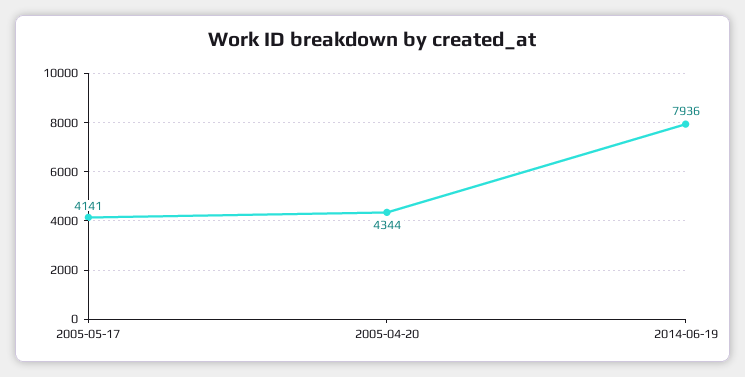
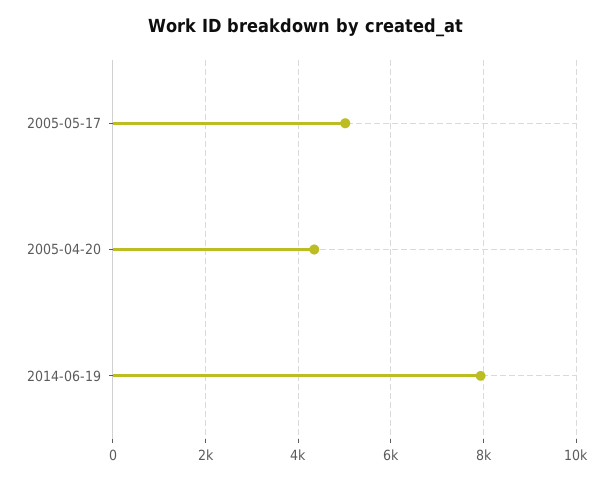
2005-05-17: 4141 -> 5000

